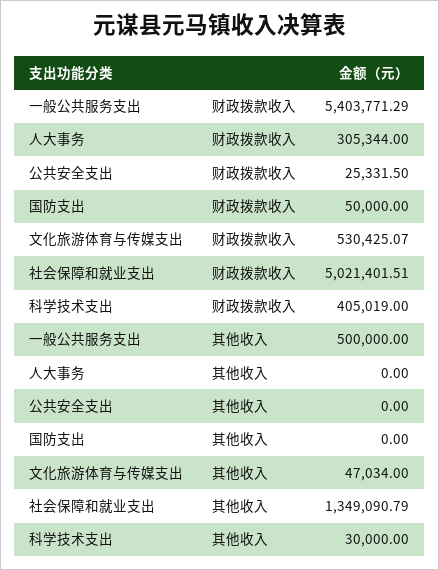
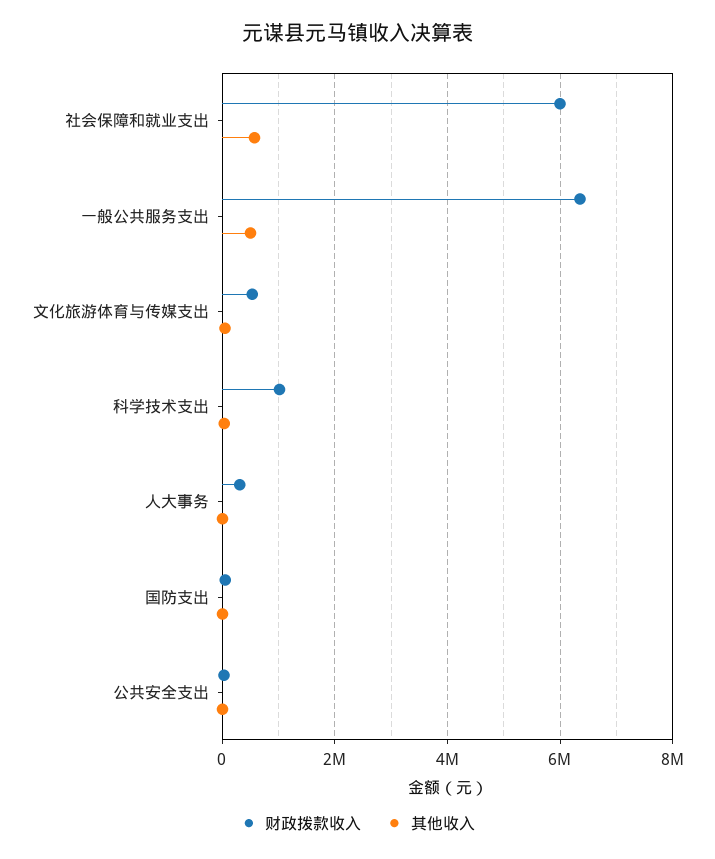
财政拨款收入, 一般公共服务支出: 5403771.29 -> 6400000
财政拨款收入, 社会保障和就业支出: 5021401.51 -> 6000000
财政拨款收入, 科学技术支出: 405019 -> 1000000
其他收入, 社会保障和就业支出: 1349090.79 -> 600000

